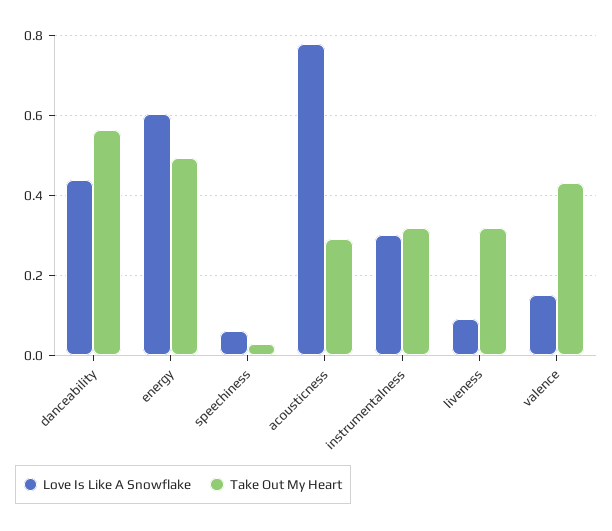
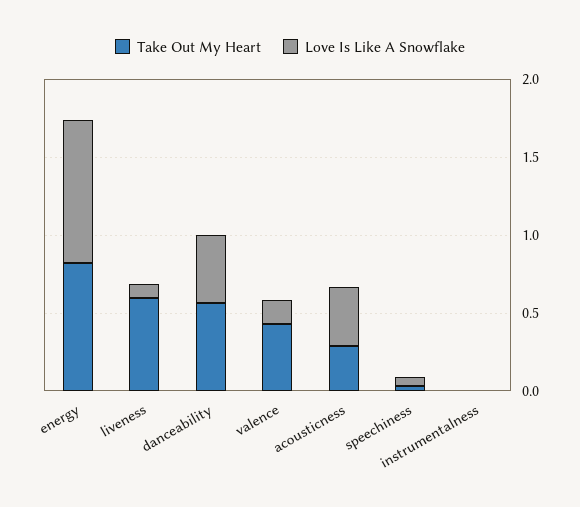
Love Is Like A Snowflake, energy: 0.6 -> 0.9
Take Out My Heart, energy: 0.5 -> 0.8
Love Is Like A Snowflake, acousticness: 0.78 -> 0.4
Love Is Like A Snowflake, instrumentalness: 0.3 -> 0
Take Out My Heart, instrumentalness: 0.32 -> 0
Take Out My Heart, liveness: 0.32 -> 0.6

